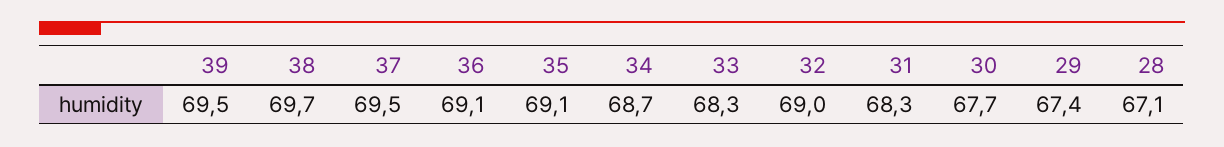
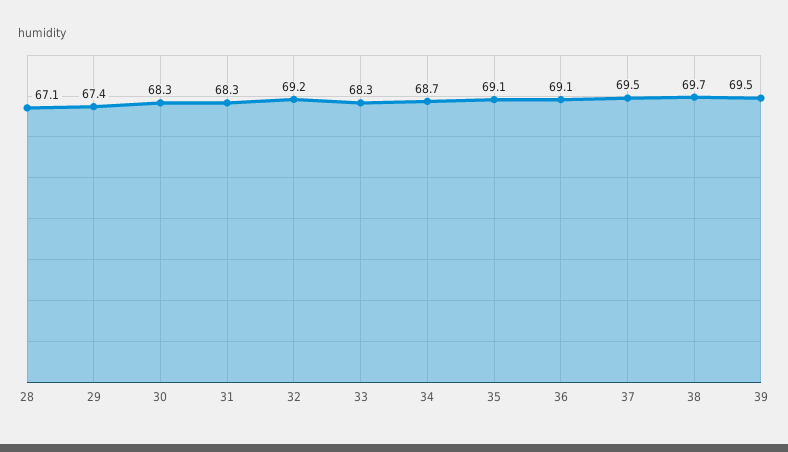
32: 69 -> 69.2
30: 67.7 -> 68.3

